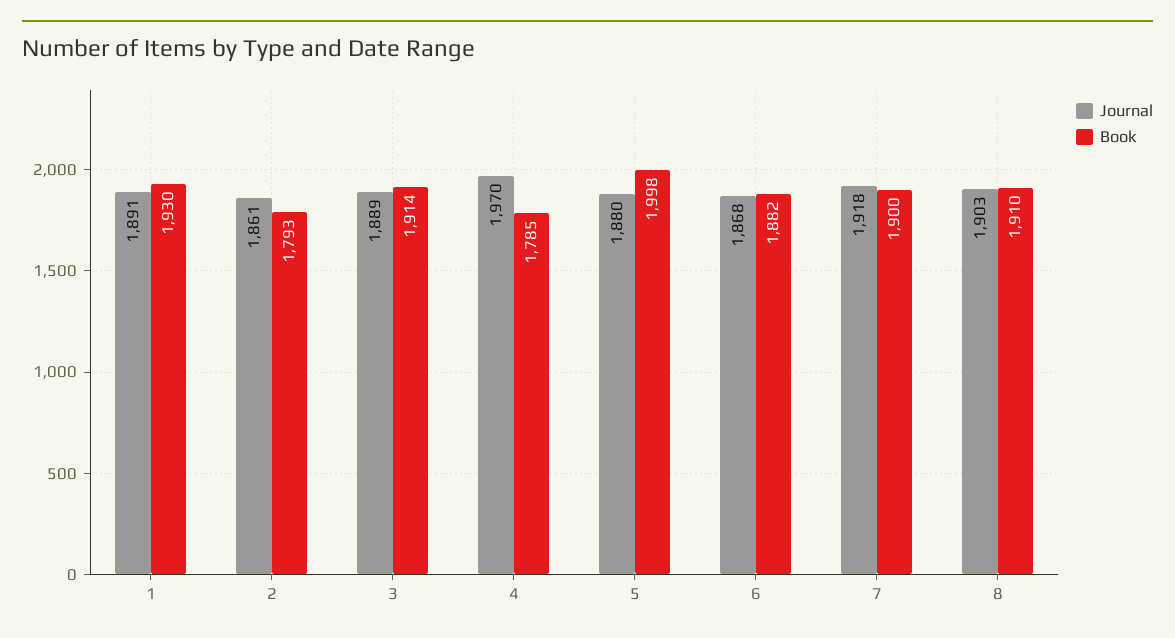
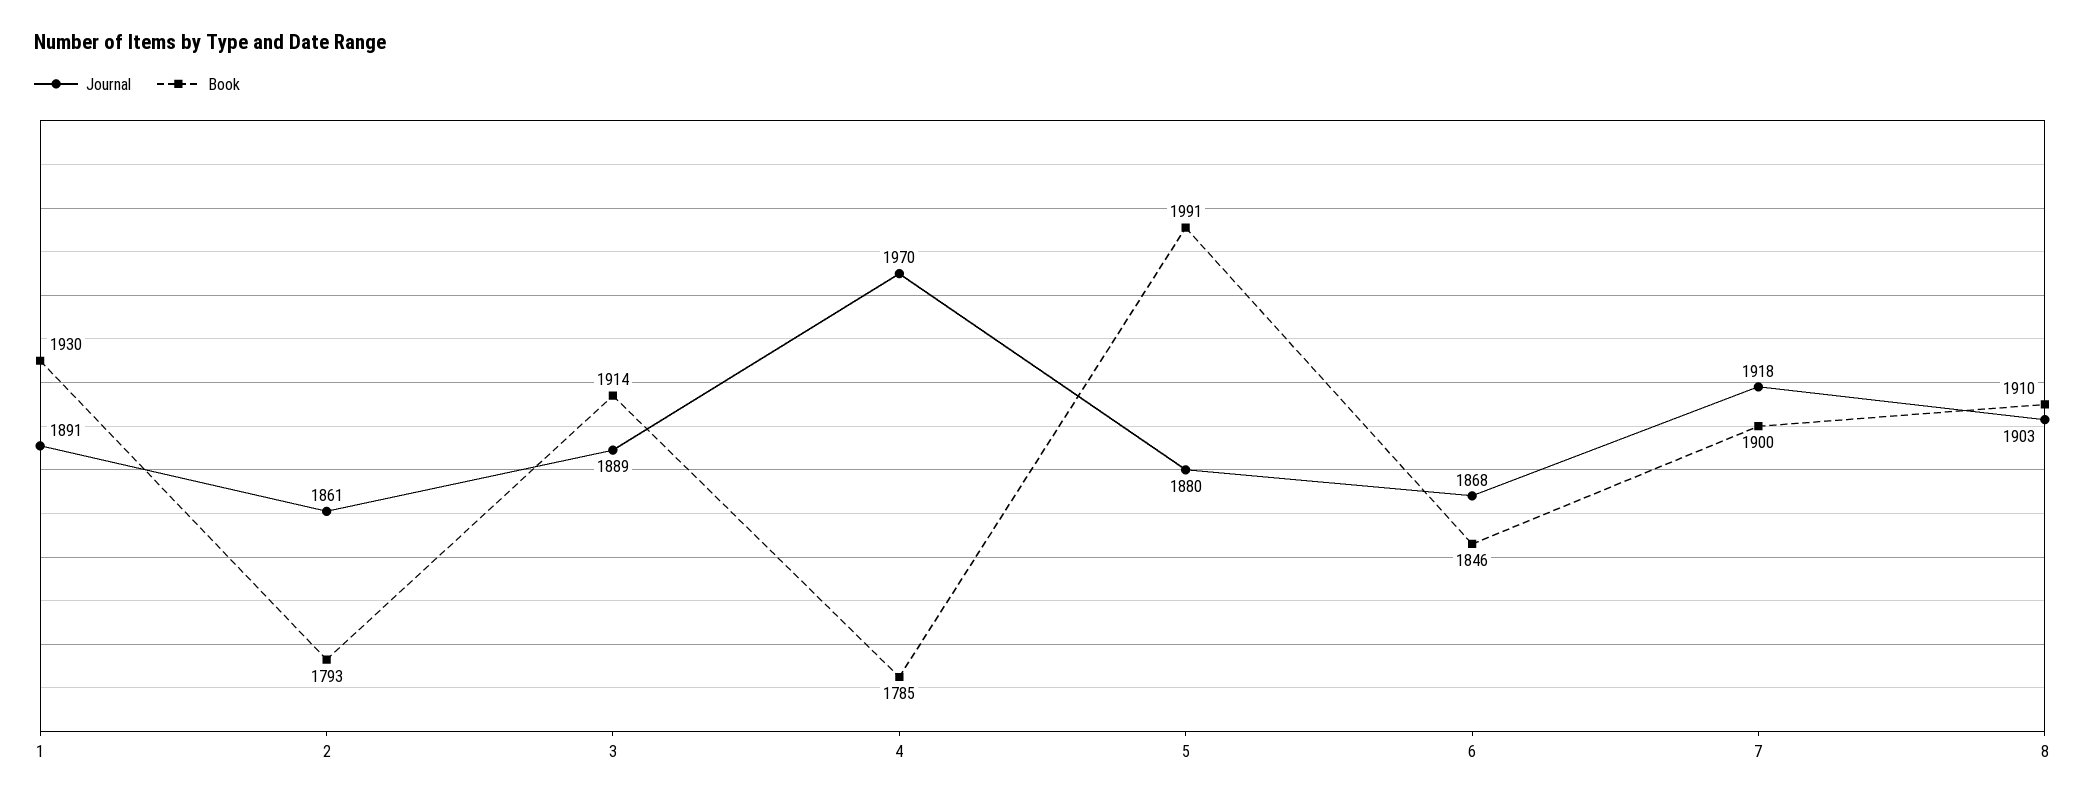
Book, 5: 1998 -> 1991
Book, 6: 1882 -> 1846

